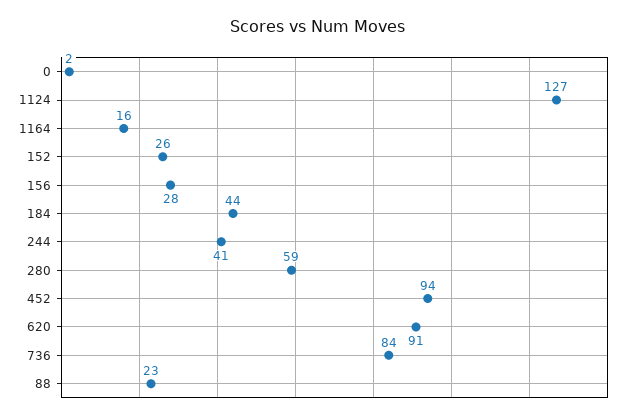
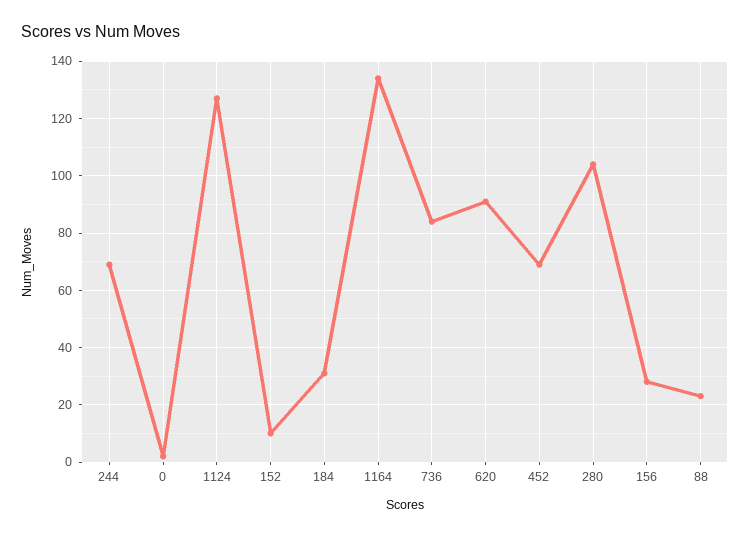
1164: 16 -> 135
152: 26 -> 10
184: 44 -> 30
244: 41 -> 70
280: 59 -> 105
452: 94 -> 70

